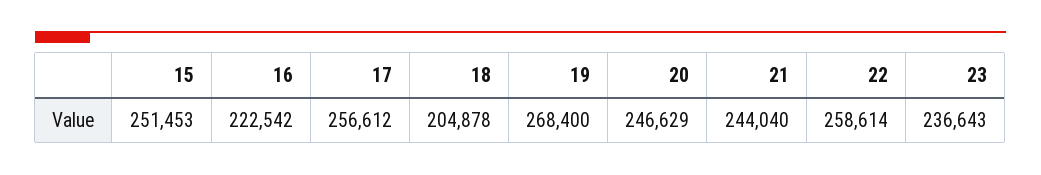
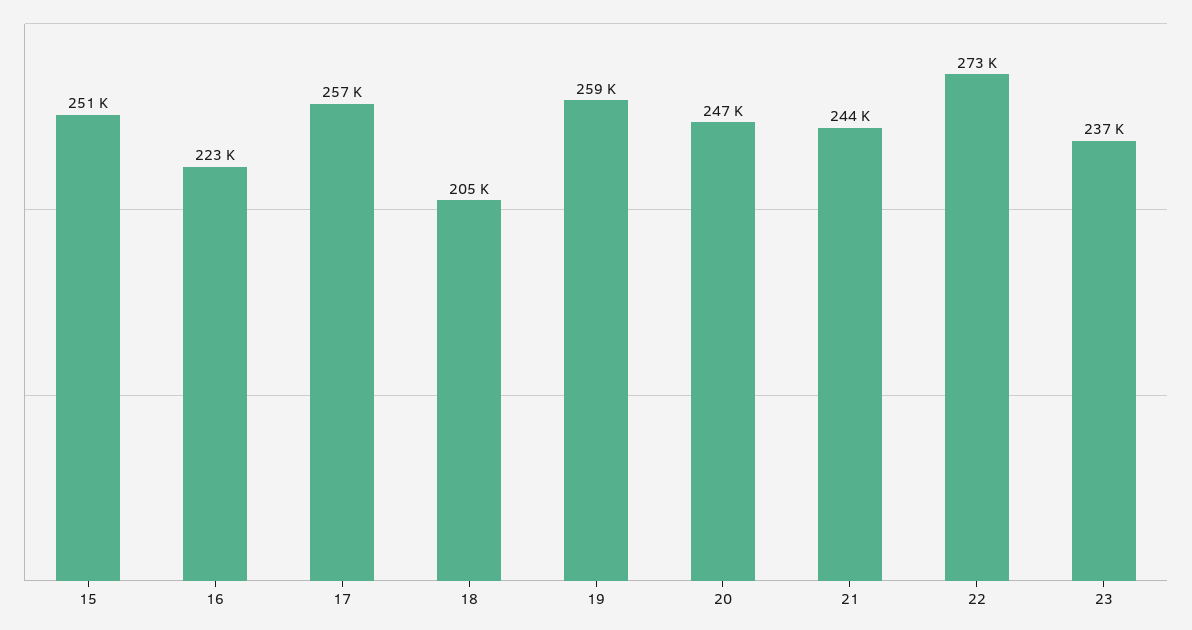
19: 268400 -> 259000
22: 258614 -> 273000

